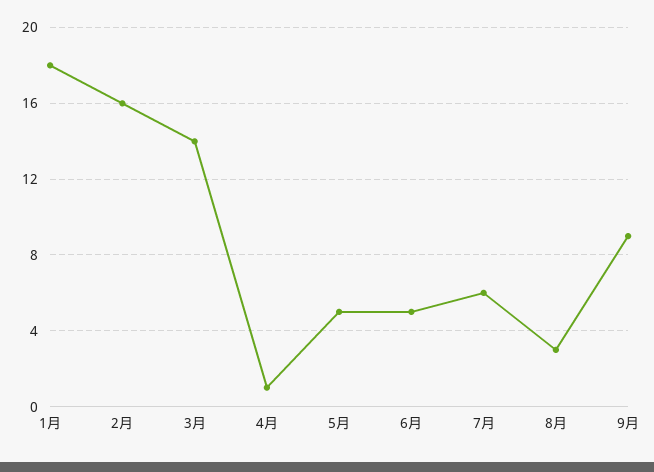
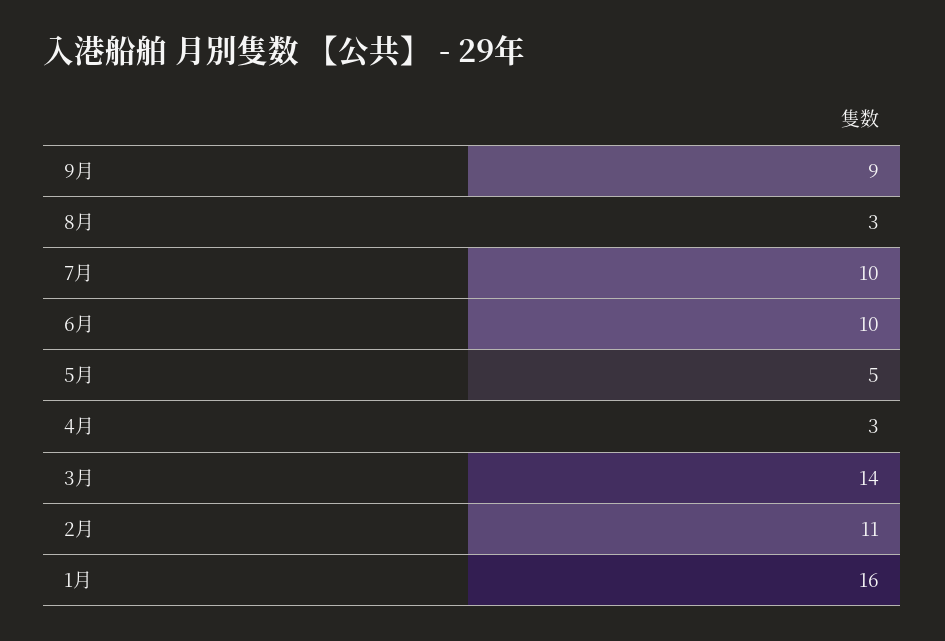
1月: 18 -> 16
2月: 16 -> 11
4月: 1 -> 3
6月: 5 -> 10
7月: 6 -> 10

